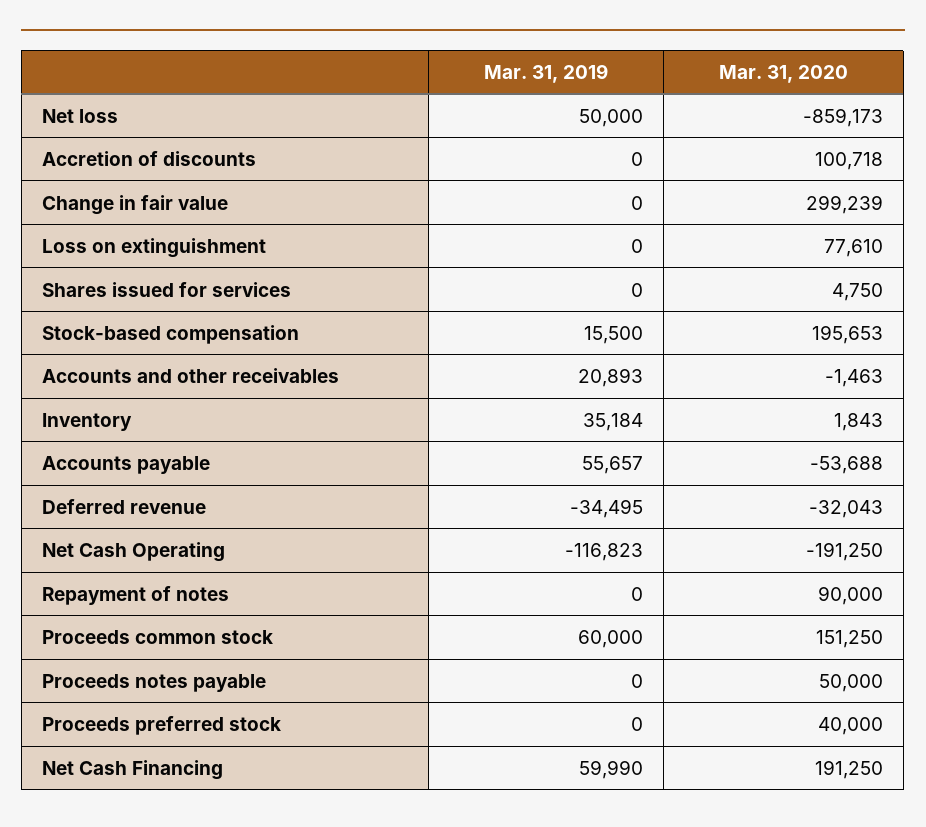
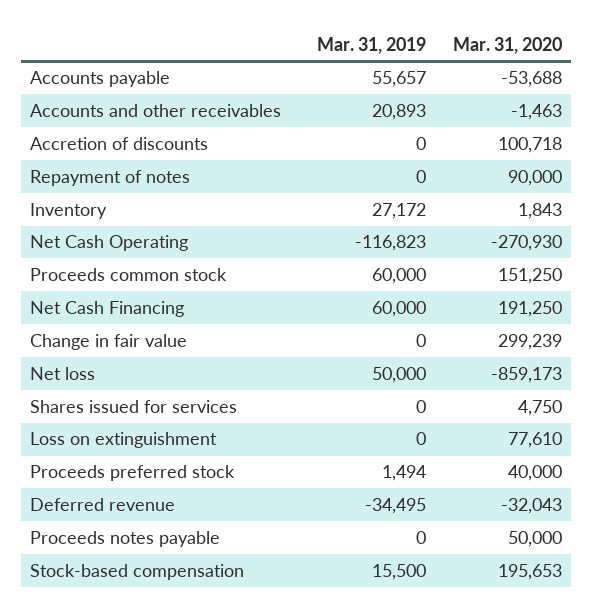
Mar. 31, 2019, Inventory: 35184 -> 27172
Mar. 31, 2020, Net Cash Operating: -191250 -> -270930
Mar. 31, 2019, Proceeds preferred stock: 0 -> 1494
Mar. 31, 2019, Net Cash Financing: 59990 -> 60000

